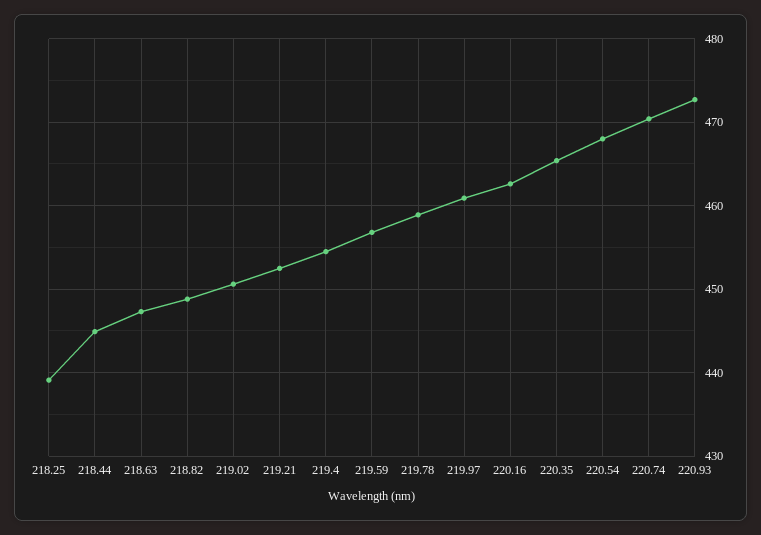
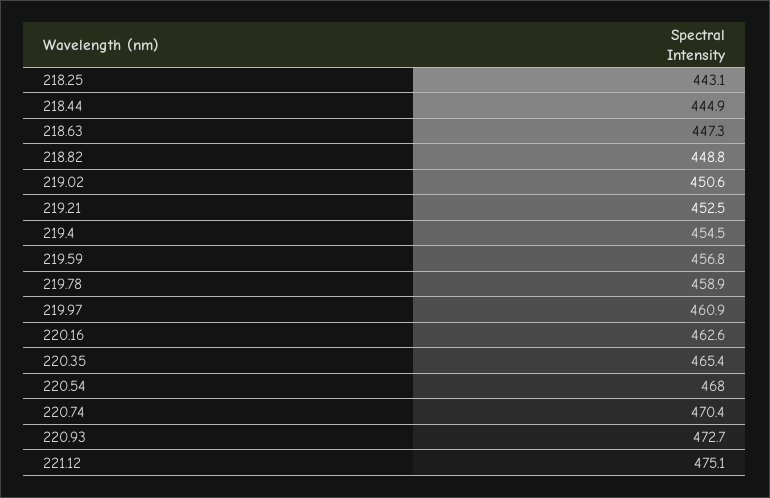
218.25: 439 -> 443.1
221.12: none -> 475.1

